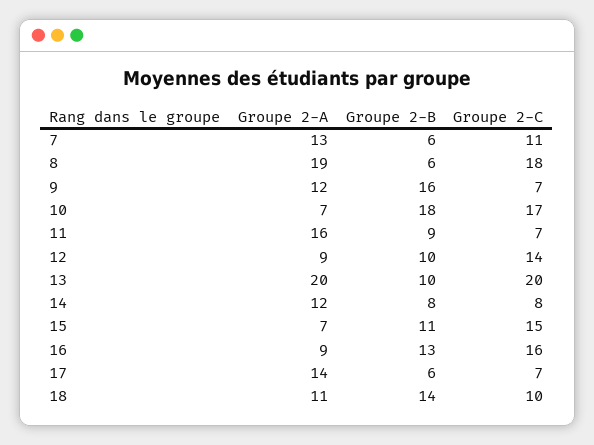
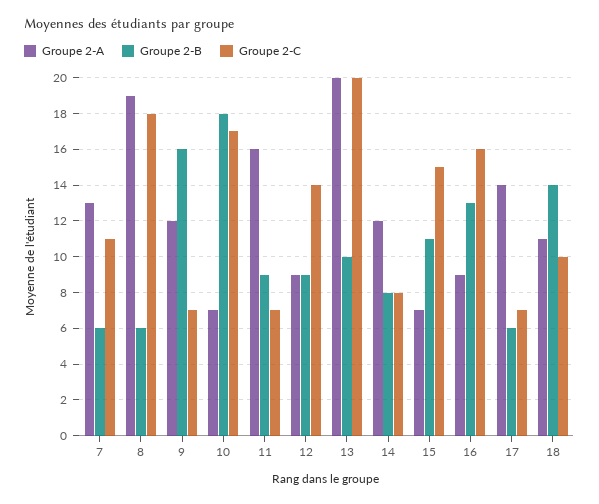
Groupe 2-B, 12: 10 -> 9

